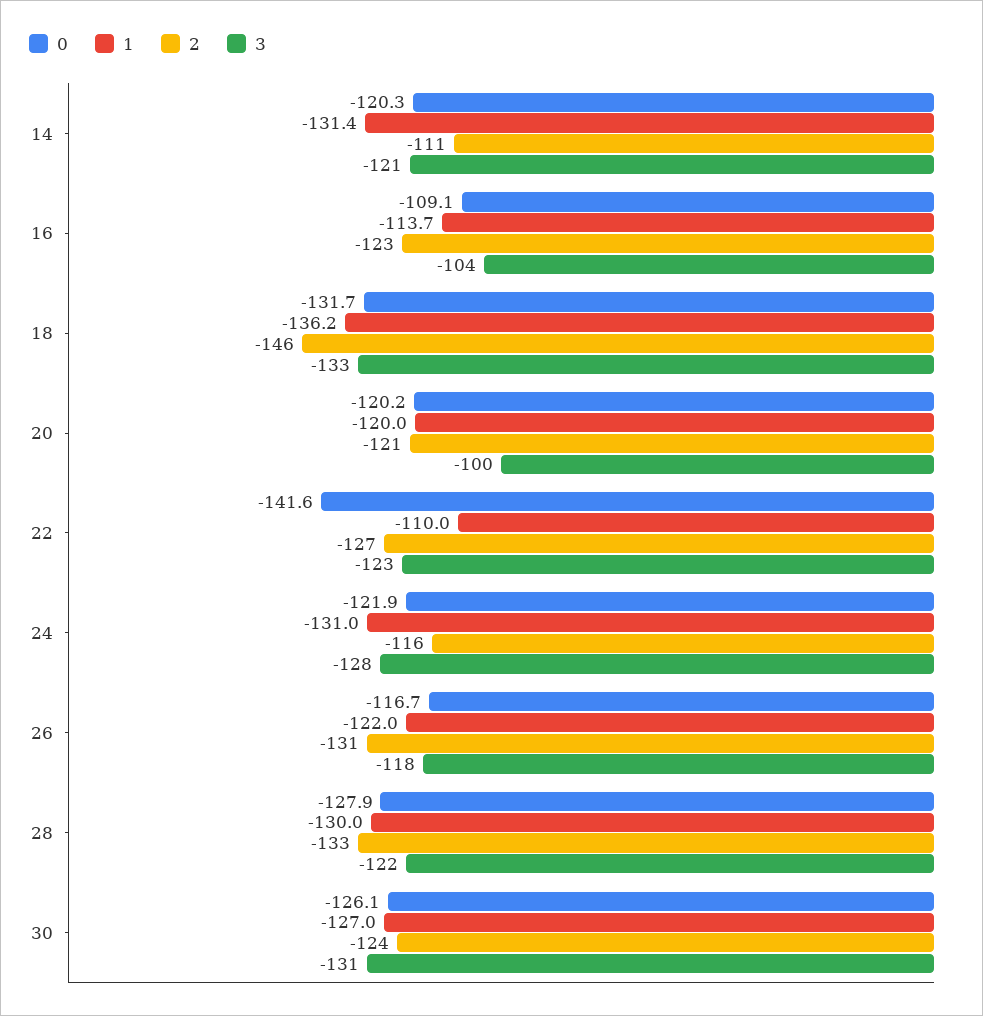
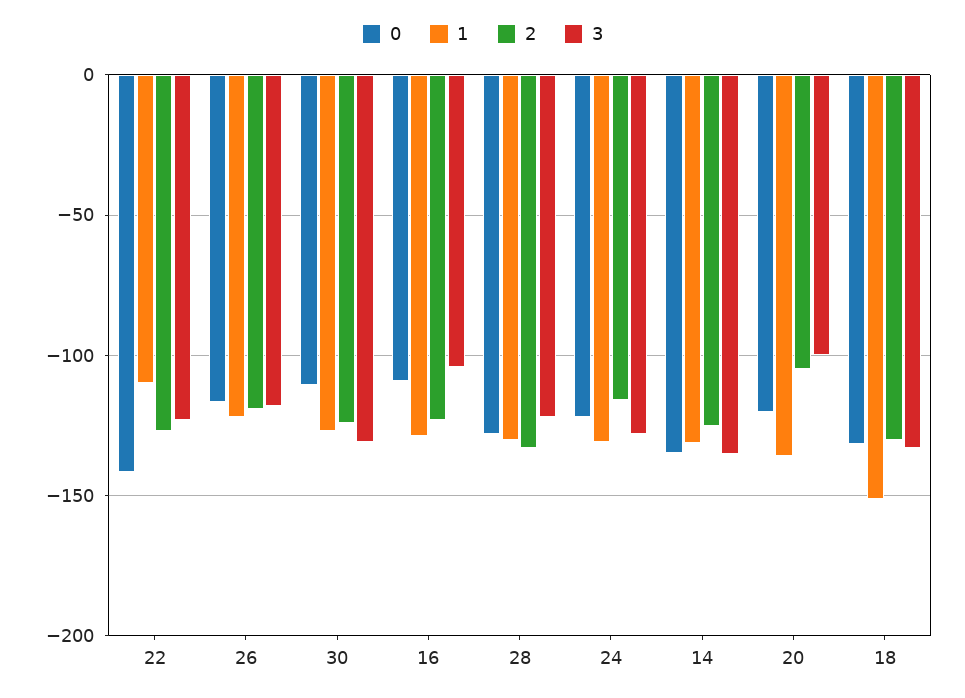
0, 14: -120.3 -> -135
2, 14: -111 -> -125
3, 14: -121 -> -135
1, 16: -113.7 -> -130
1, 18: -136.2 -> -150
2, 18: -146 -> -130
1, 20: -120 -> -135
2, 20: -121 -> -105
2, 26: -131 -> -120
0, 30: -126.1 -> -110

